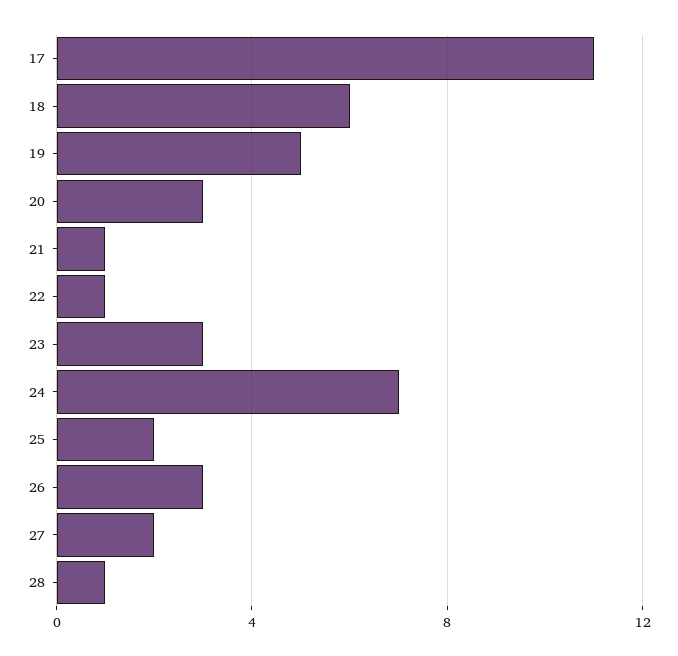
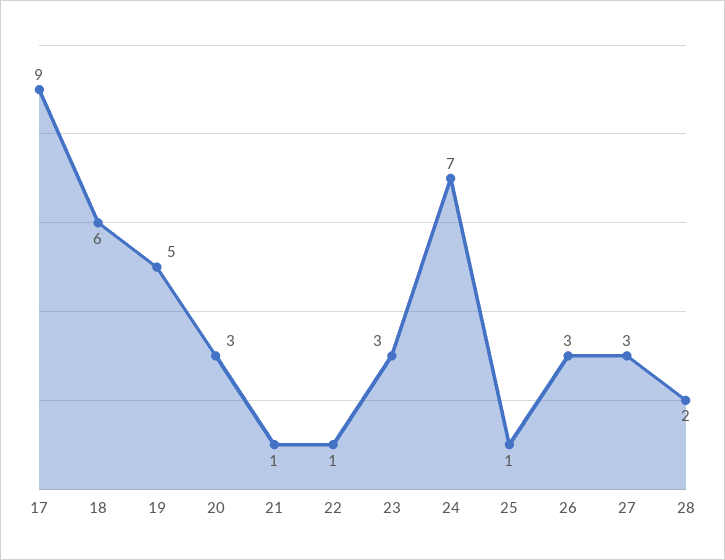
17: 11 -> 9
25: 2 -> 1
27: 2 -> 3
28: 1 -> 2

